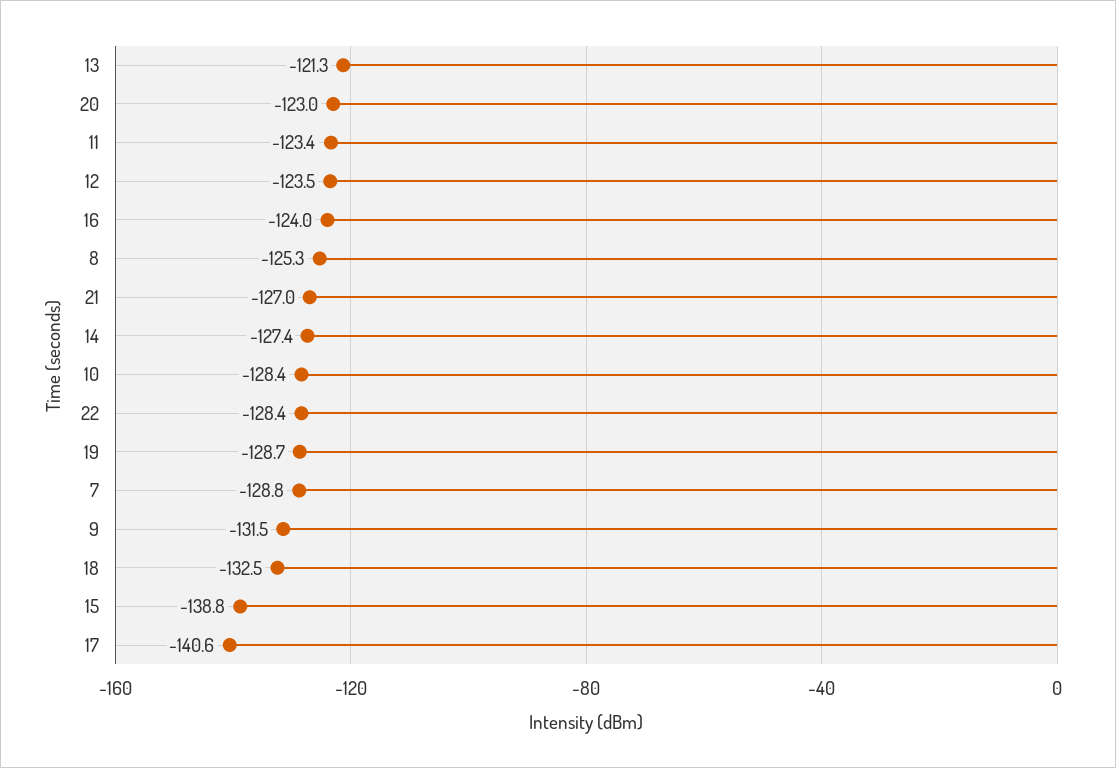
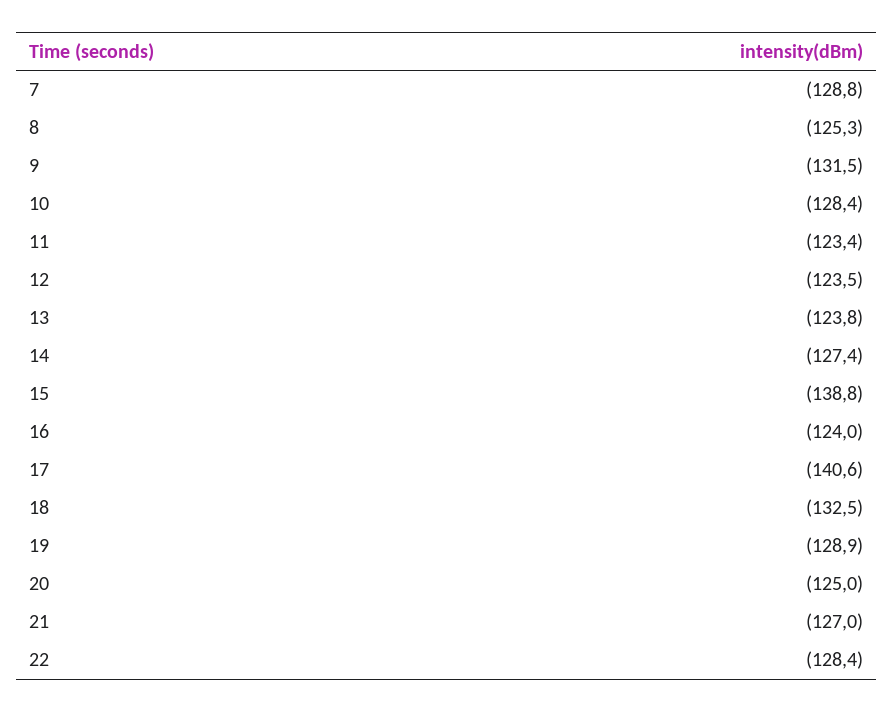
13: -121.3 -> -123.8
20: -123 -> -125
19: -128.7 -> -128.9

